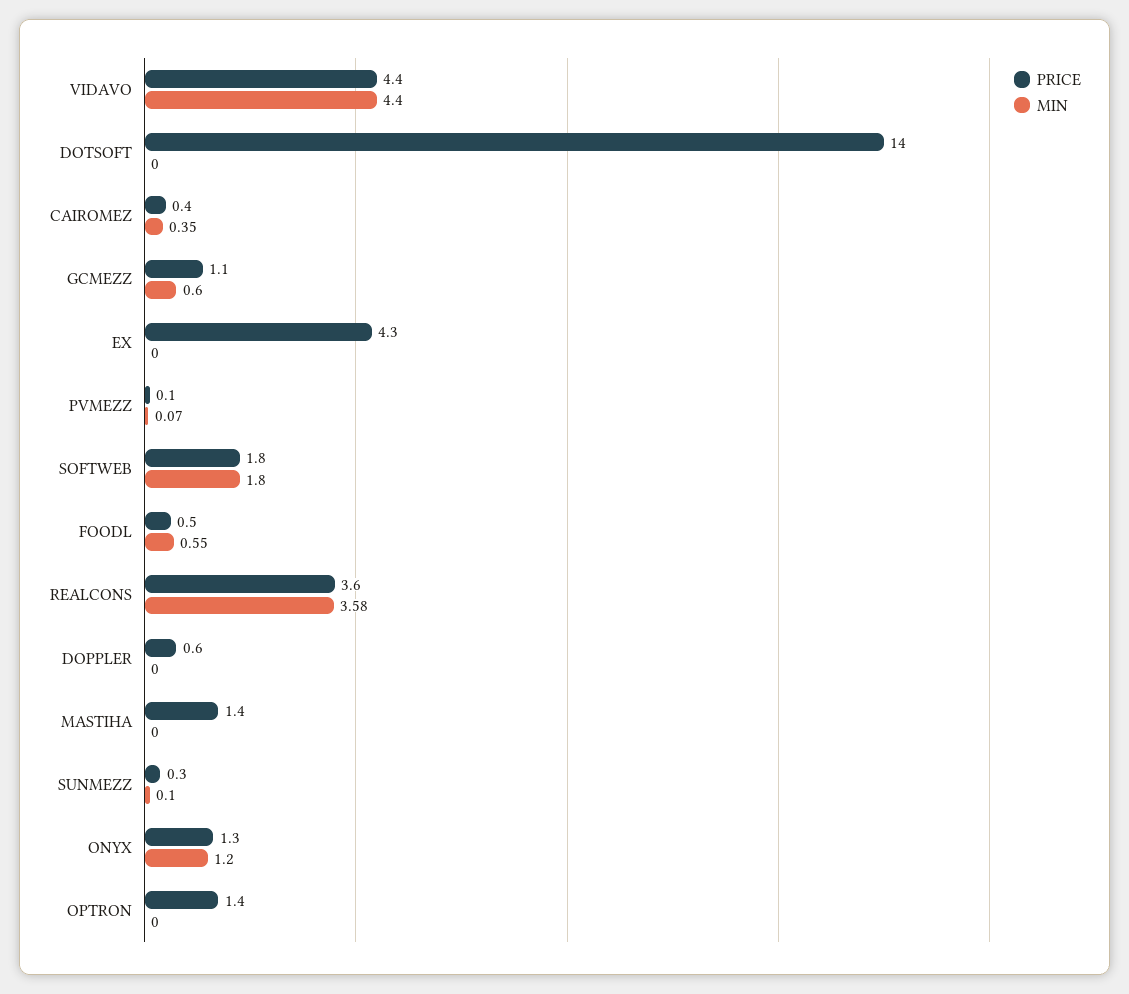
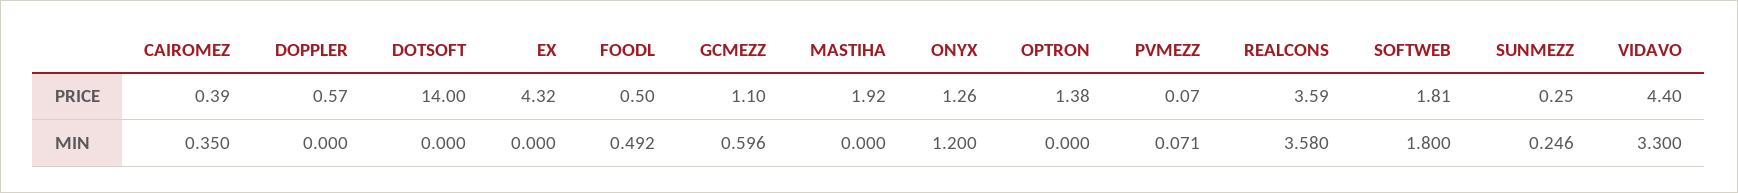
MIN, VIDAVO: 4.4 -> 3.3
MIN, FOODL: 0.55 -> 0.492
PRICE, MASTIHA: 1.4 -> 1.92
MIN, SUNMEZZ: 0.1 -> 0.246

